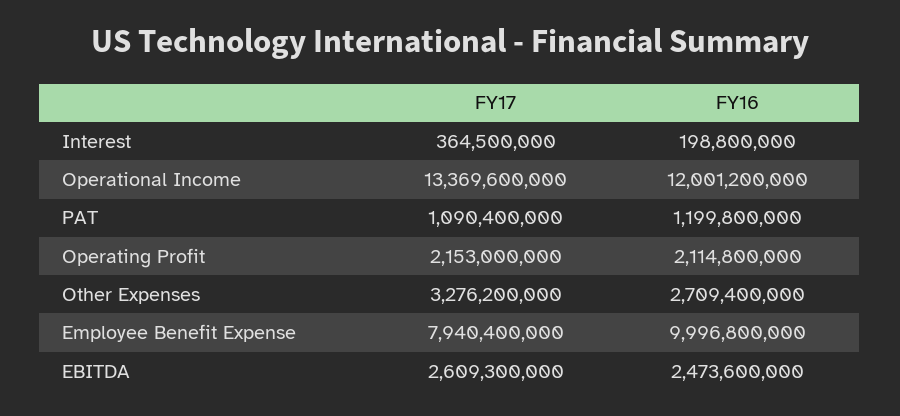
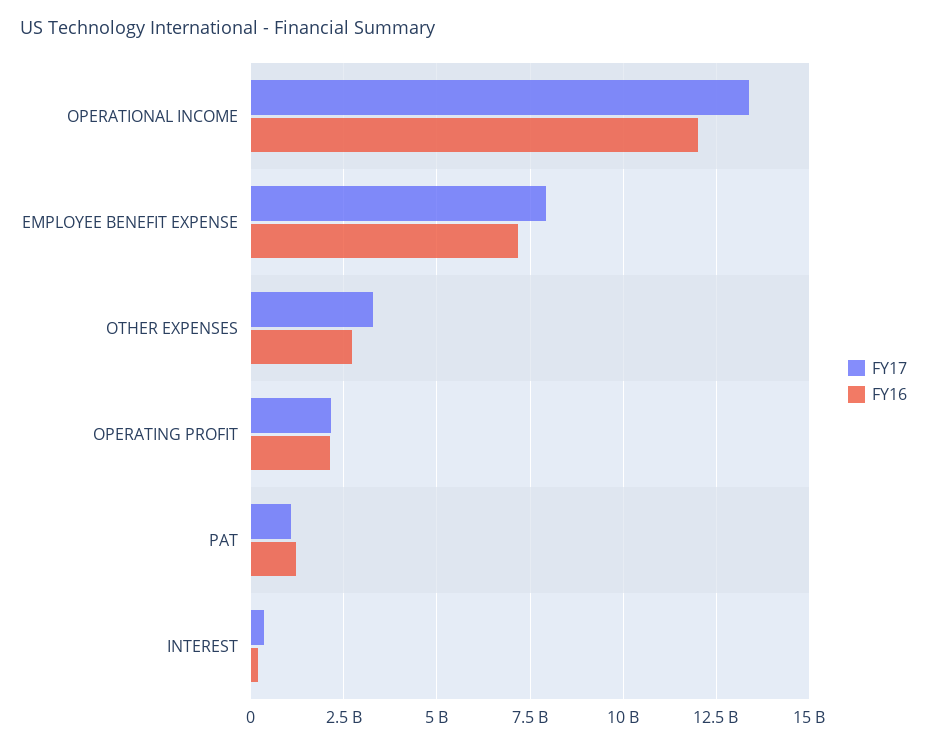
FY16, Employee Benefit Expense: 9996800000 -> 7250000000
FY17, EBITDA: 2609300000 -> none
FY16, EBITDA: 2473600000 -> none

